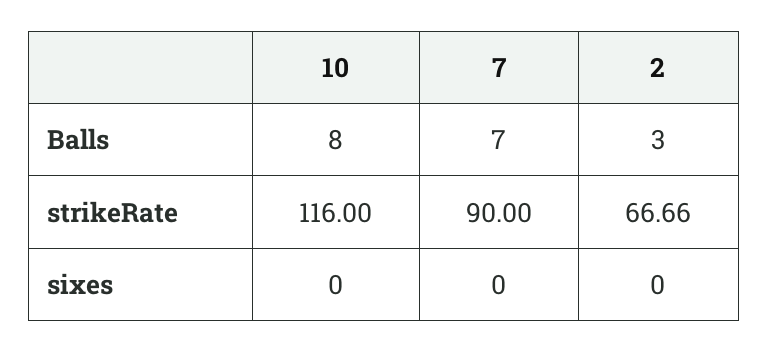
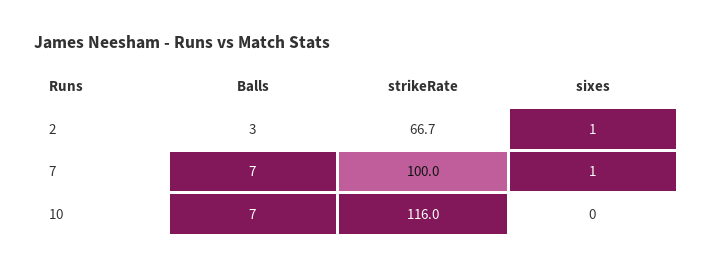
10, Balls: 8 -> 7
7, strikeRate: 90 -> 100
7, sixes: 0 -> 1
2, sixes: 0 -> 1

